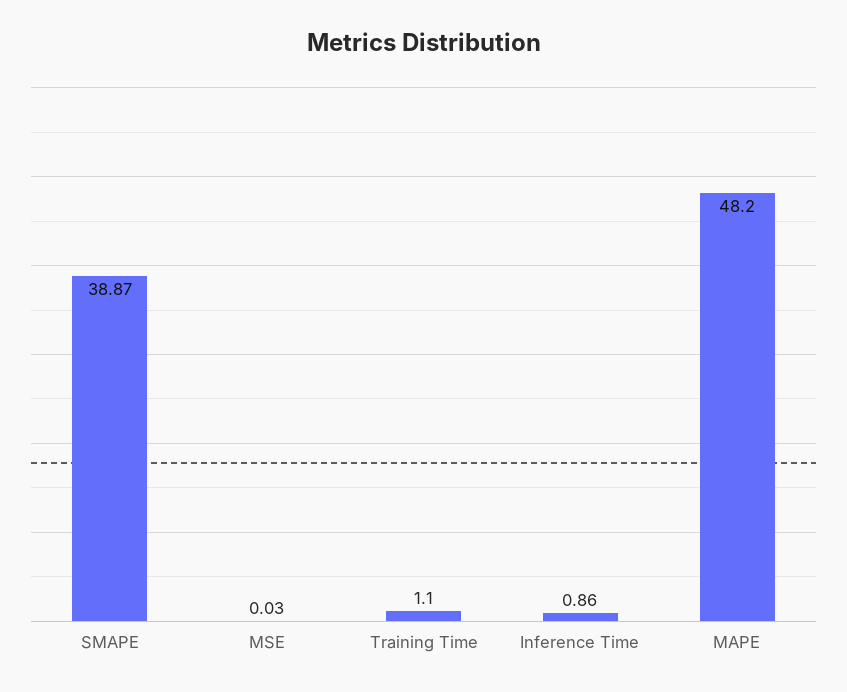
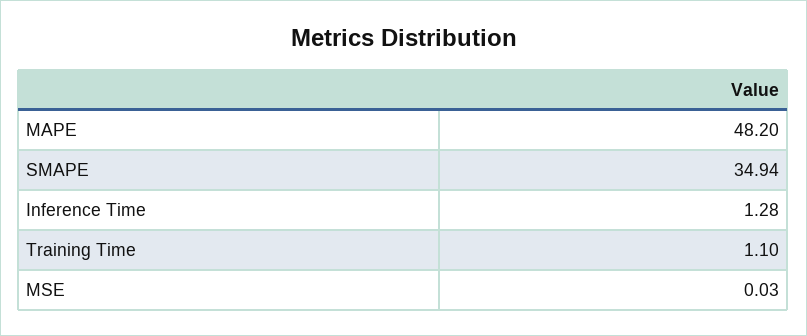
SMAPE: 38.87 -> 34.94
Inference Time: 0.86 -> 1.28

